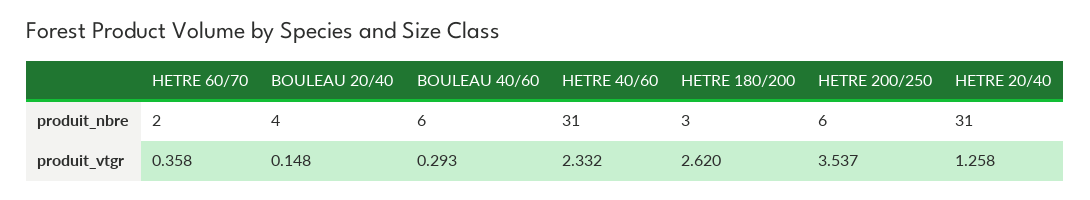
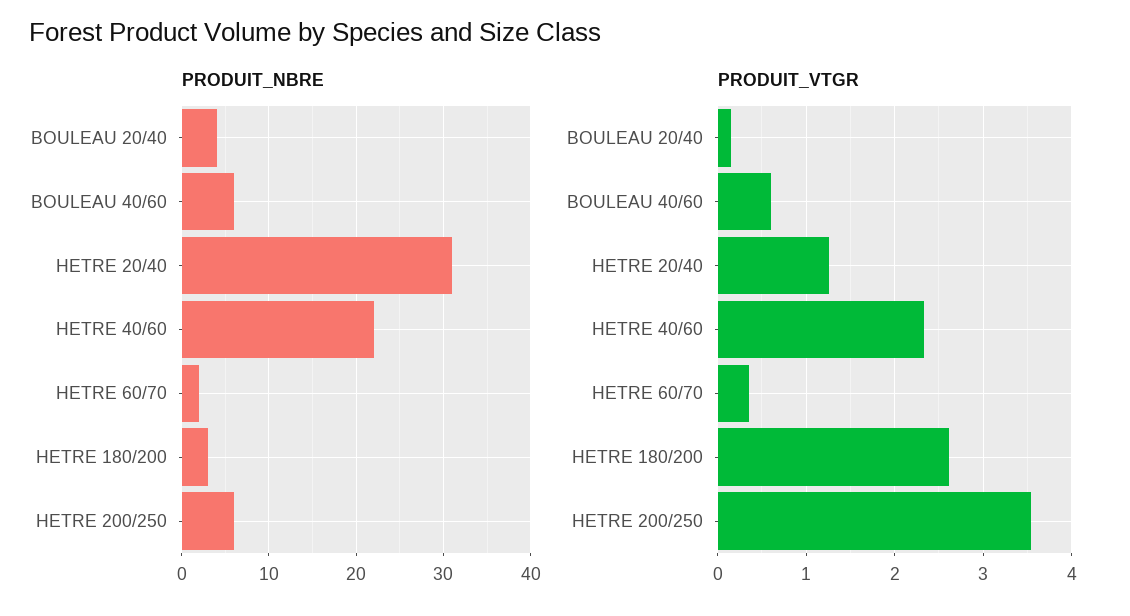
produit_nbre, HETRE 40/60: 31 -> 22
produit_vtgr, BOULEAU 40/60: 0.293 -> 0.6

